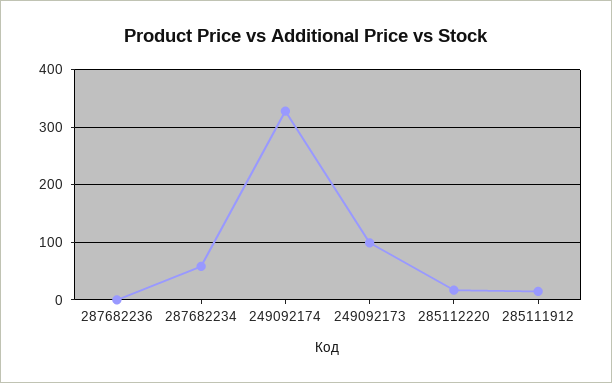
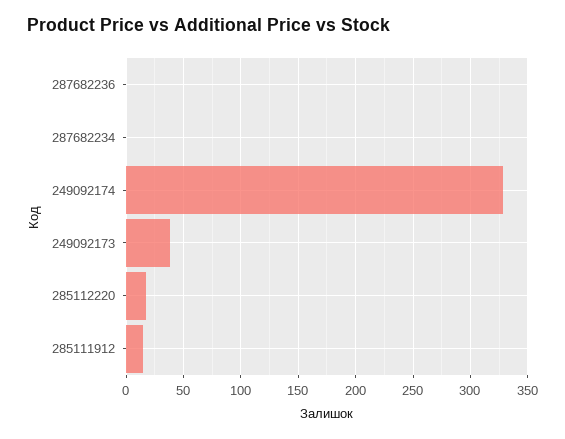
287682234: 60 -> 0
249092173: 100 -> 40

